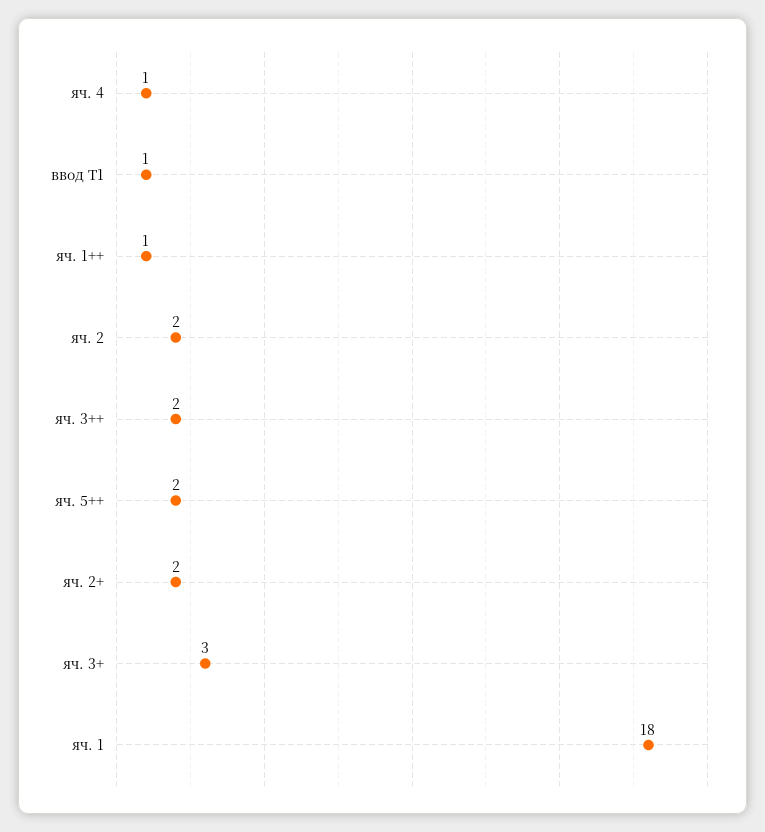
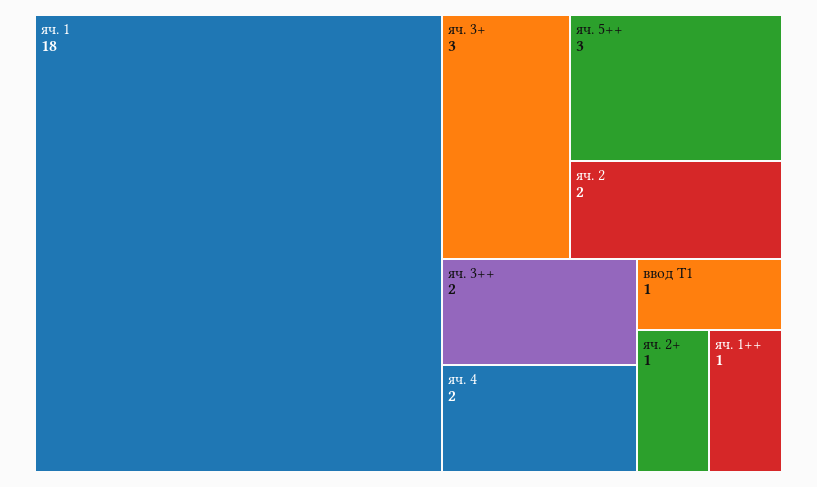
яч. 4: 1 -> 2
яч. 5++: 2 -> 3
яч. 2+: 2 -> 1

